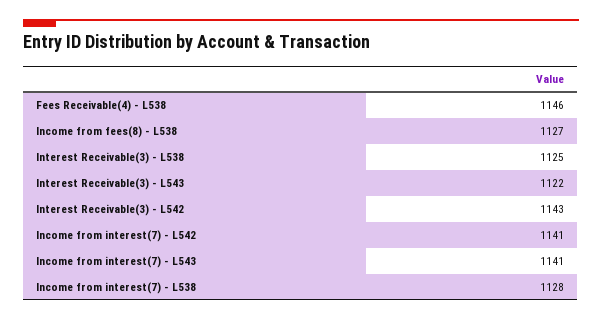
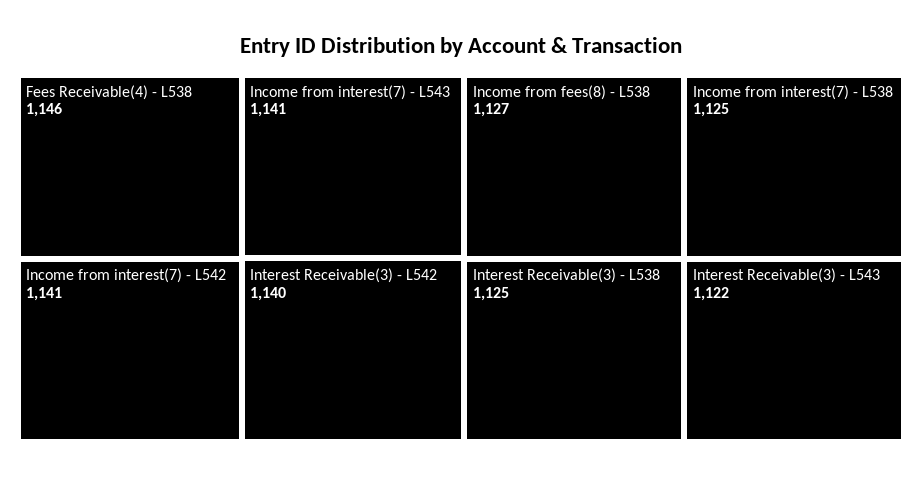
Interest Receivable(3) - L542: 1143 -> 1140
Income from interest(7) - L538: 1128 -> 1125

